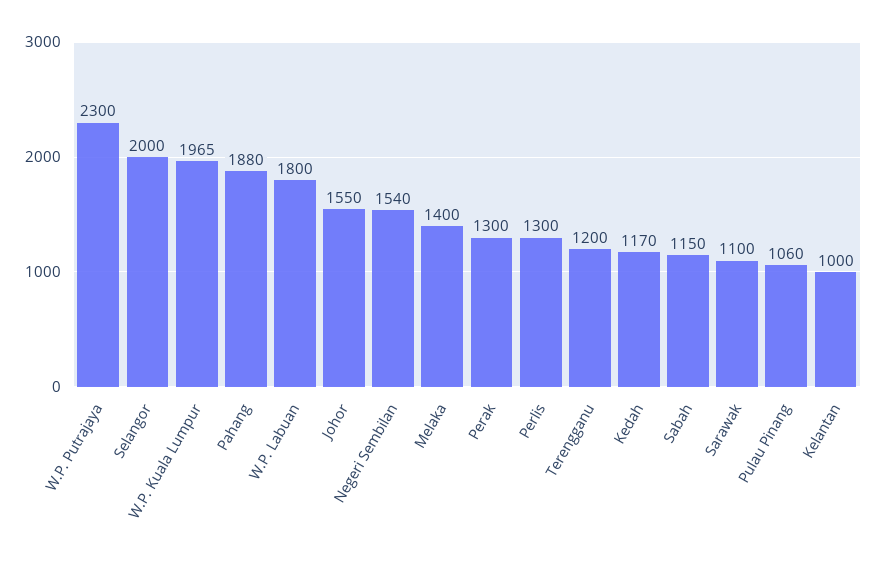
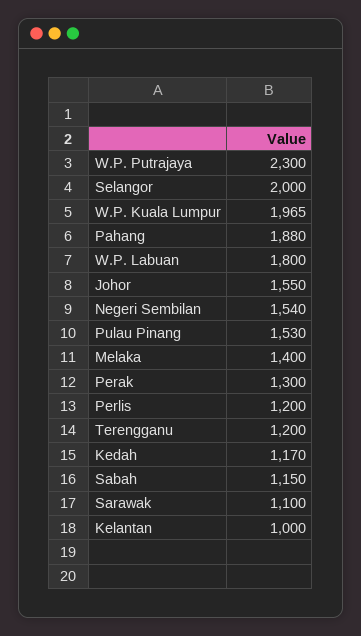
Perlis: 1300 -> 1200
Pulau Pinang: 1060 -> 1530

